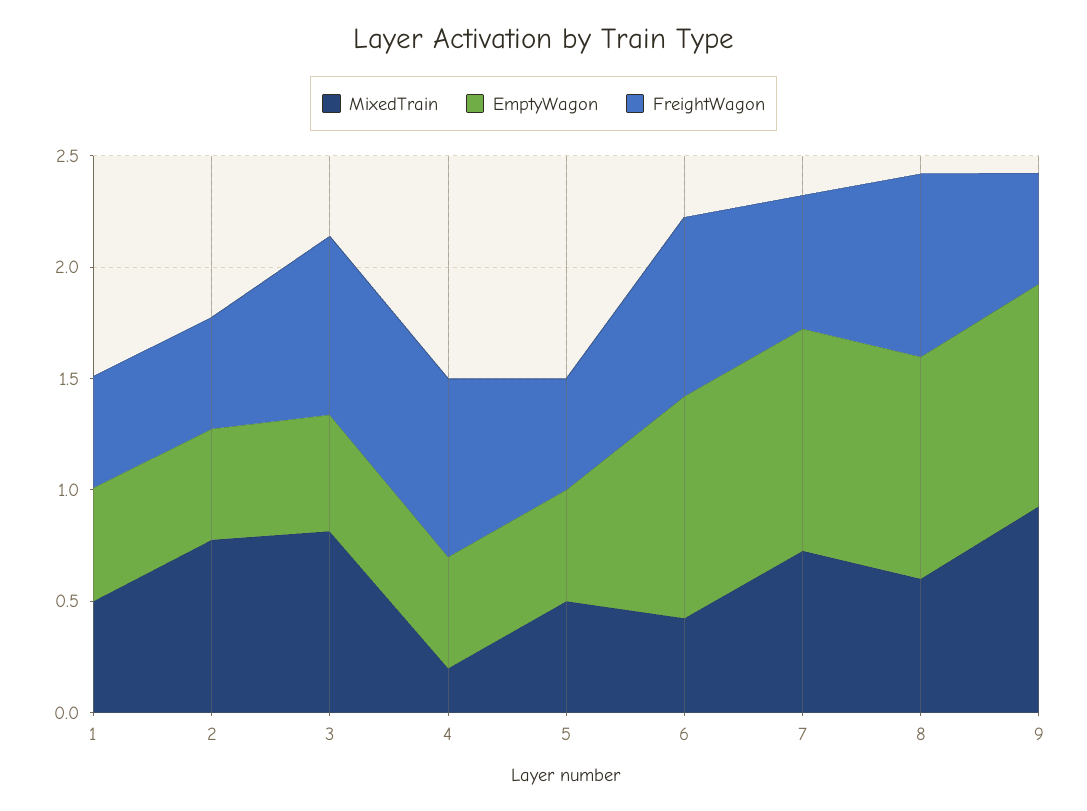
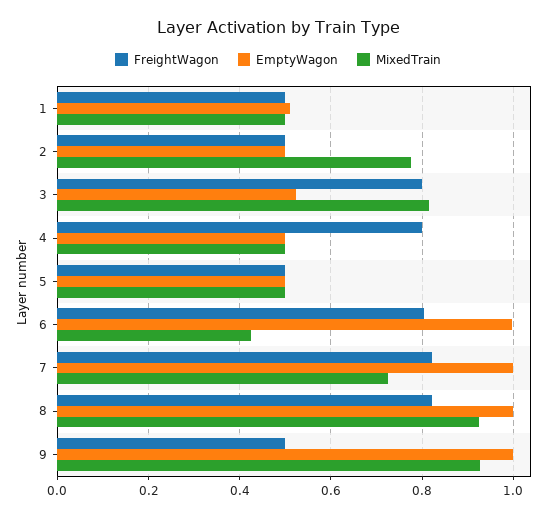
MixedTrain, 4: 0.2 -> 0.5
FreightWagon, 7: 0.6 -> 0.82
MixedTrain, 8: 0.6 -> 0.92

